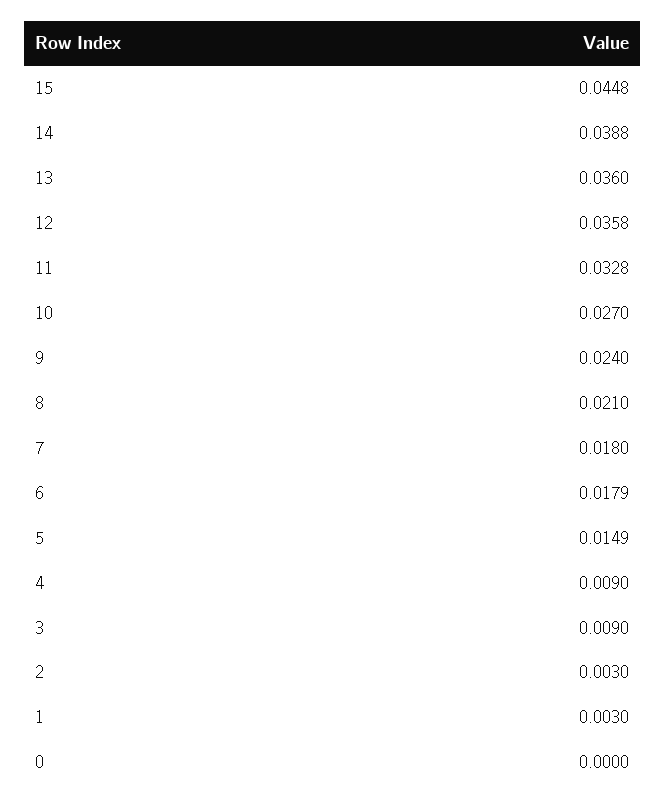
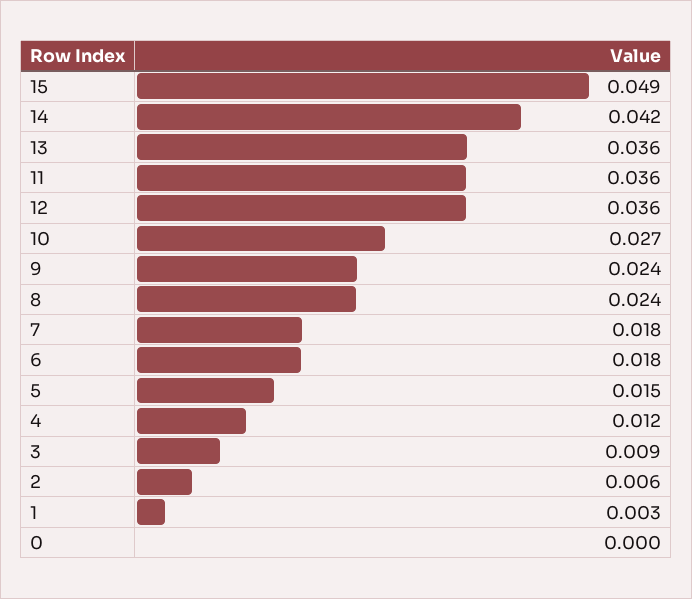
15: 0.0448 -> 0.049
14: 0.0388 -> 0.042
11: 0.0328 -> 0.036
8: 0.021 -> 0.024
4: 0.009 -> 0.012
2: 0.003 -> 0.006

